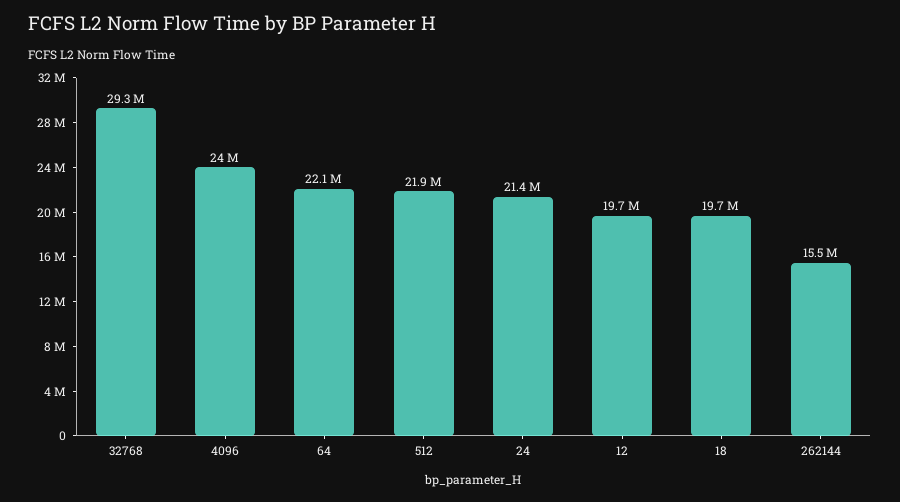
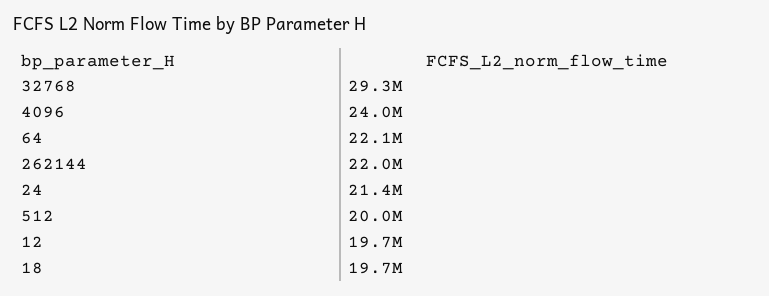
512: 21900000 -> 20000000
262144: 15500000 -> 22000000

